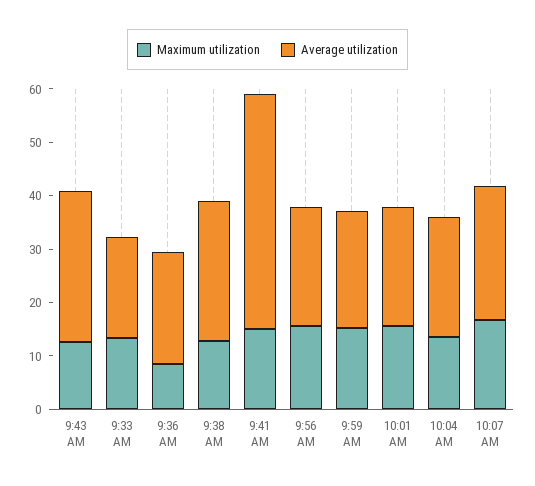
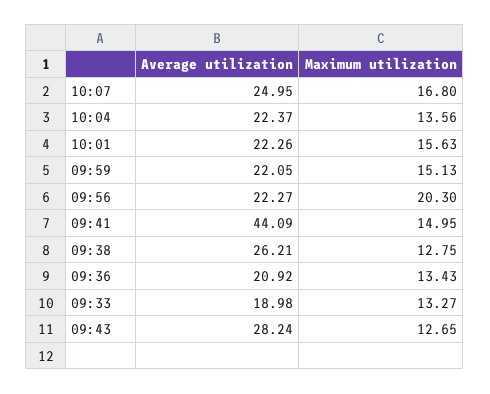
Maximum utilization, 9:36 AM: 8 -> 13.43
Maximum utilization, 9:56 AM: 16 -> 20.3

